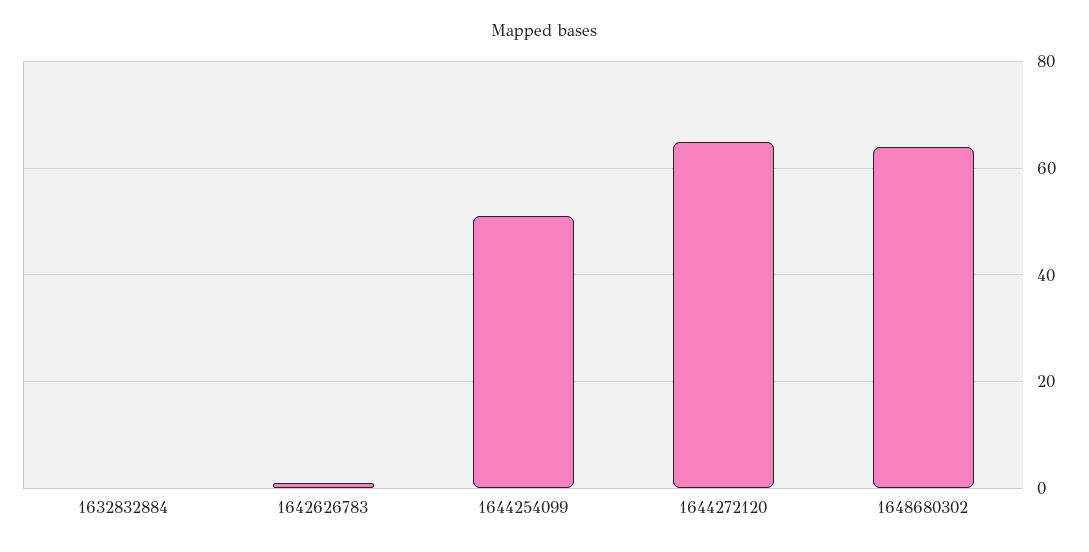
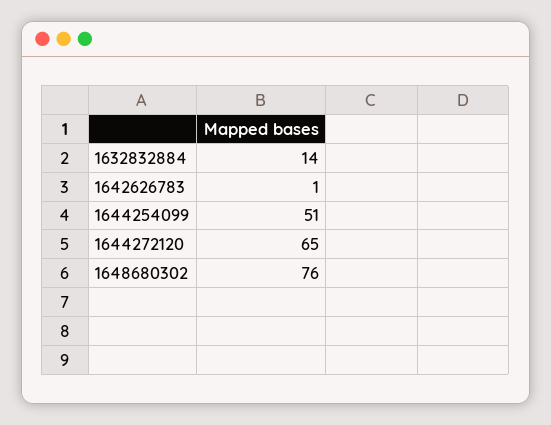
1632832884: 0 -> 14
1648680302: 65 -> 76

